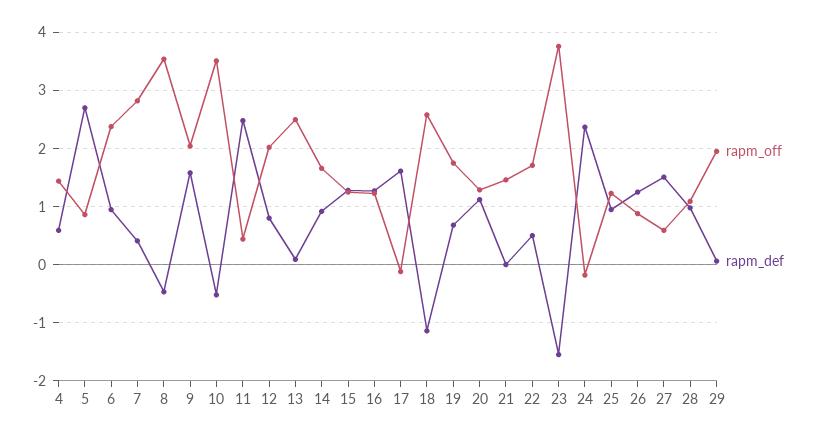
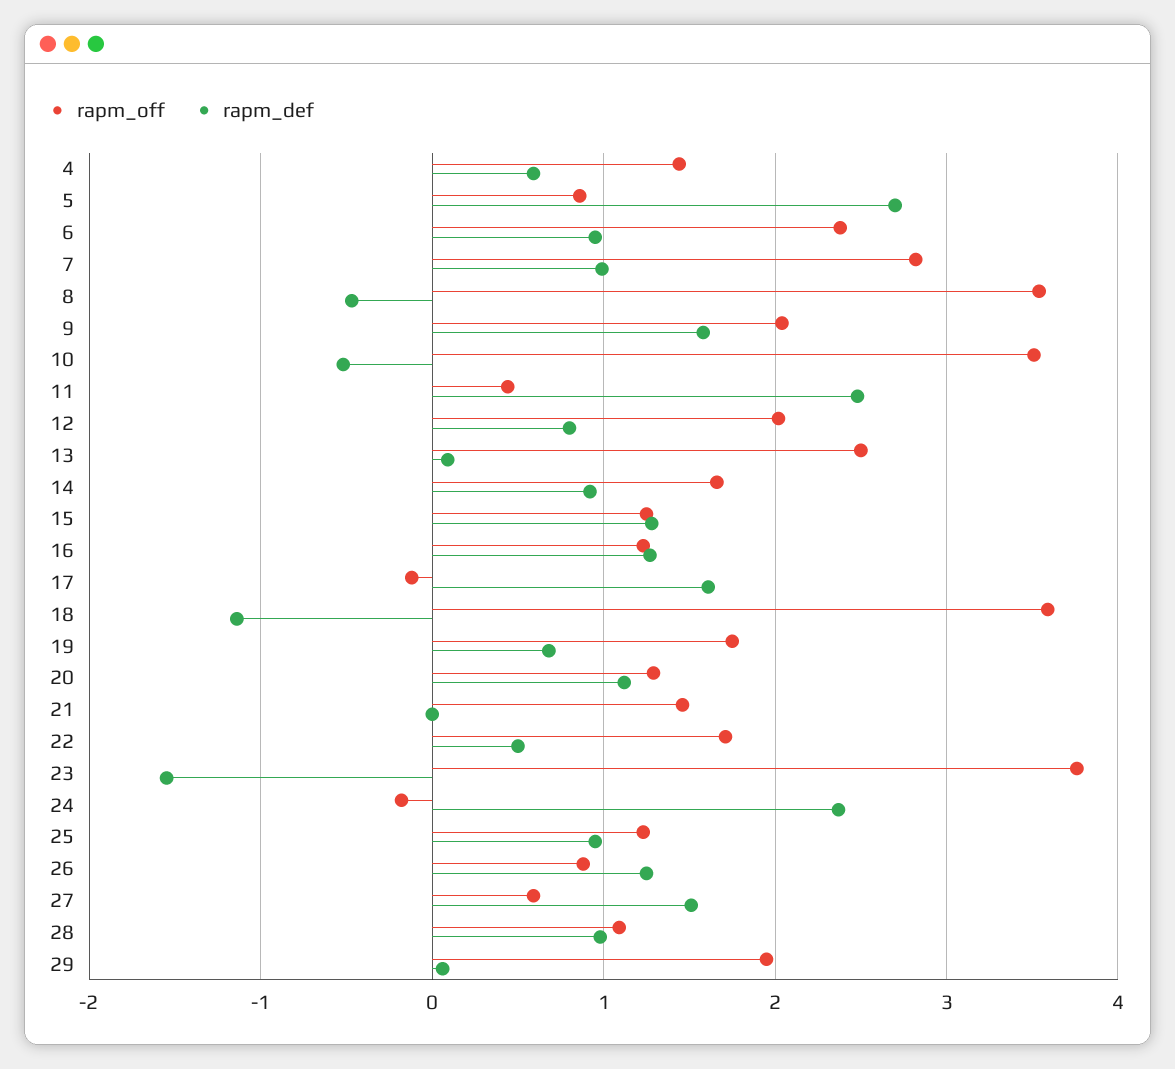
rapm_def, 7: 0.4 -> 1
rapm_off, 18: 2.6 -> 3.6

